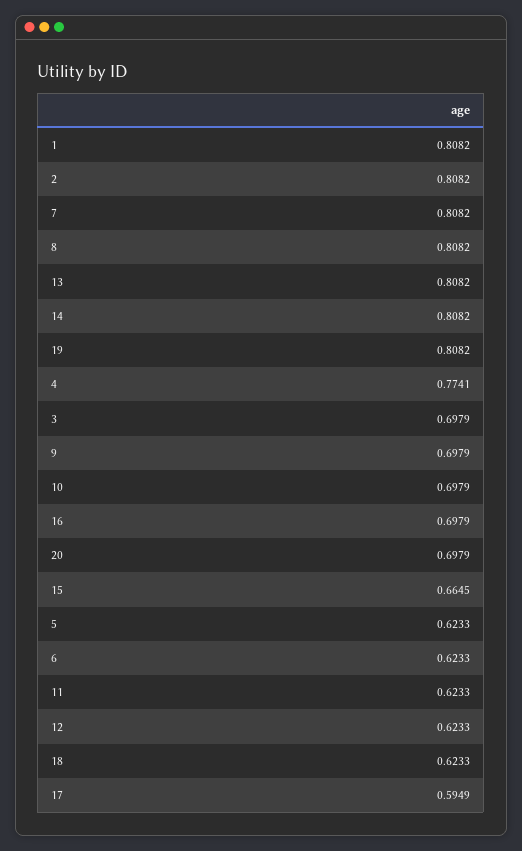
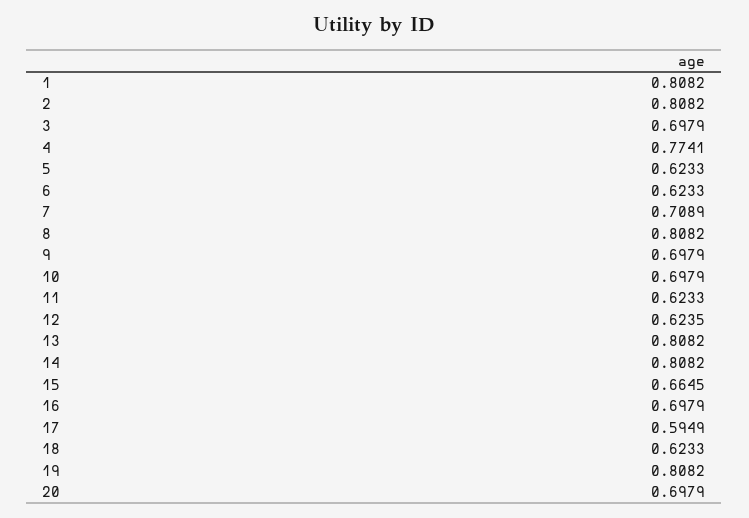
7: 0.8082 -> 0.7089
12: 0.6233 -> 0.6235

